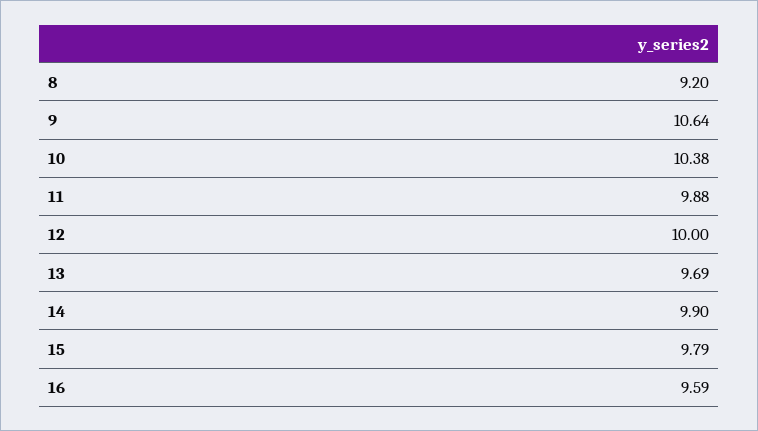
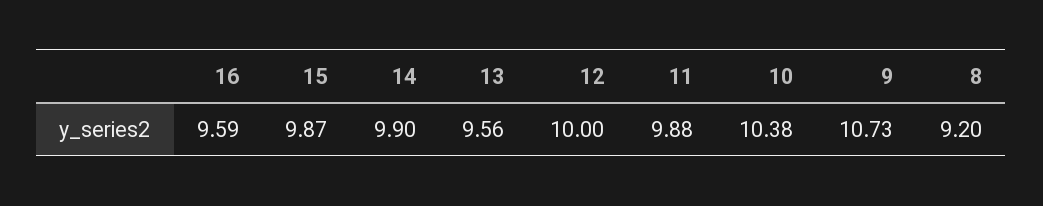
9: 10.64 -> 10.73
13: 9.69 -> 9.56
15: 9.79 -> 9.87

